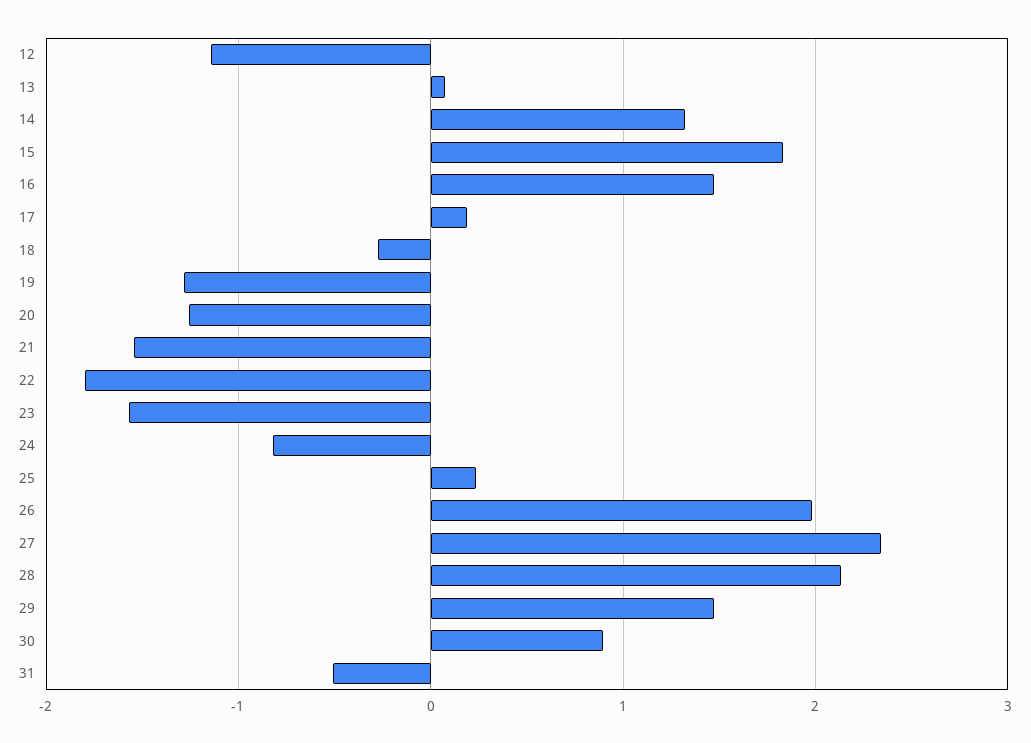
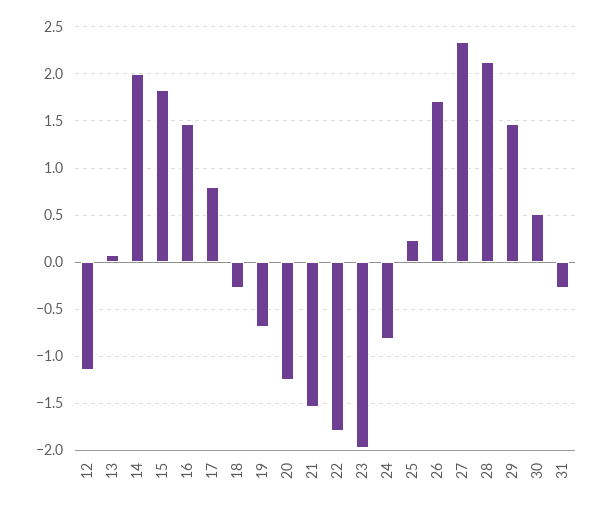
14: 1.3 -> 2
17: 0.2 -> 0.8
19: -1.3 -> -0.7
23: -1.6 -> -2
26: 2 -> 1.7
30: 0.9 -> 0.5
31: -0.5 -> -0.3

